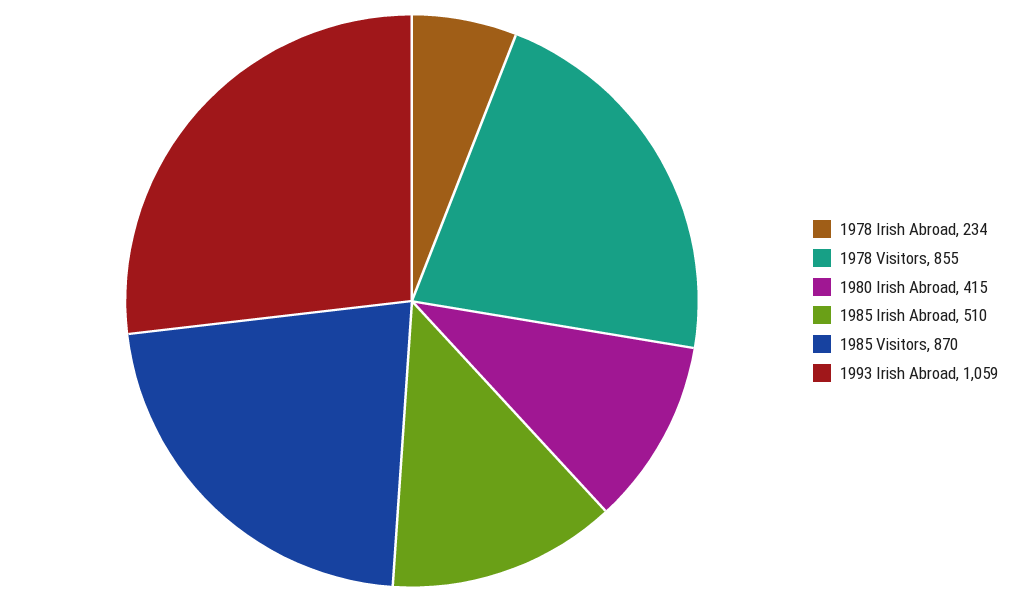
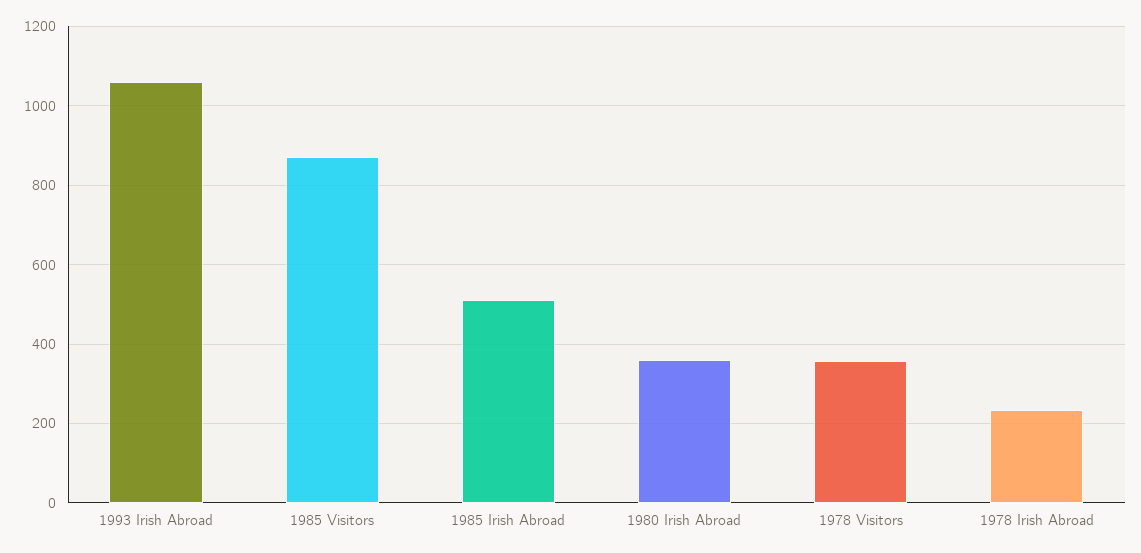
1978 Visitors: 855 -> 360
1980 Irish Abroad: 415 -> 360

